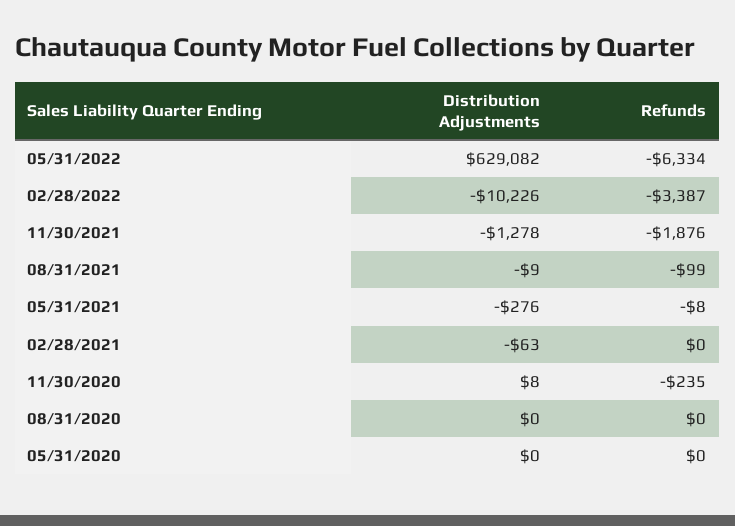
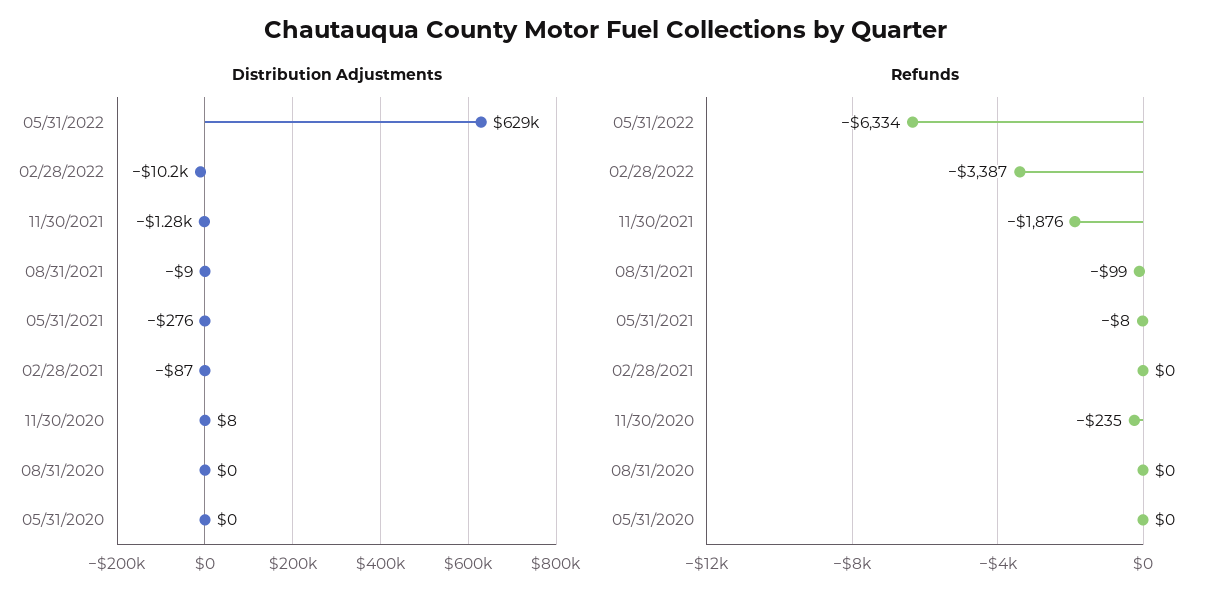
Distribution Adjustments, 02/28/2021: -63 -> -87

